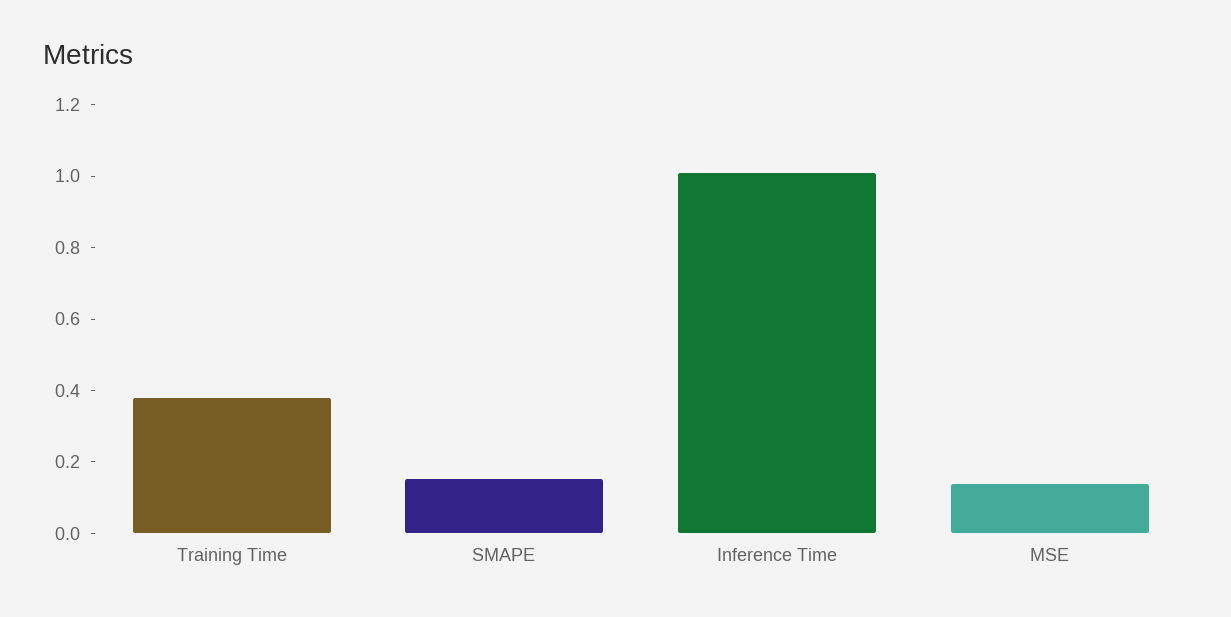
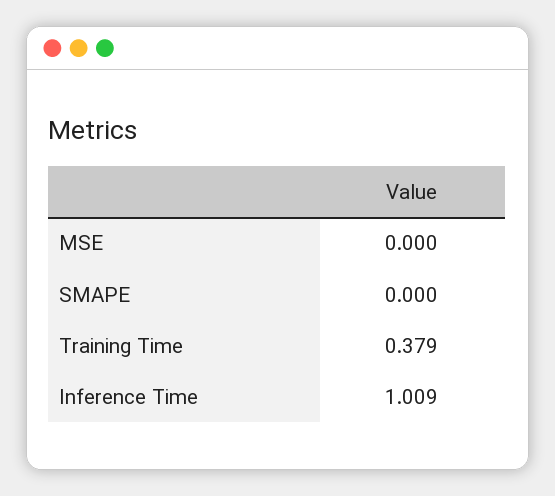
SMAPE: 0.15 -> 0
MSE: 0.15 -> 0

